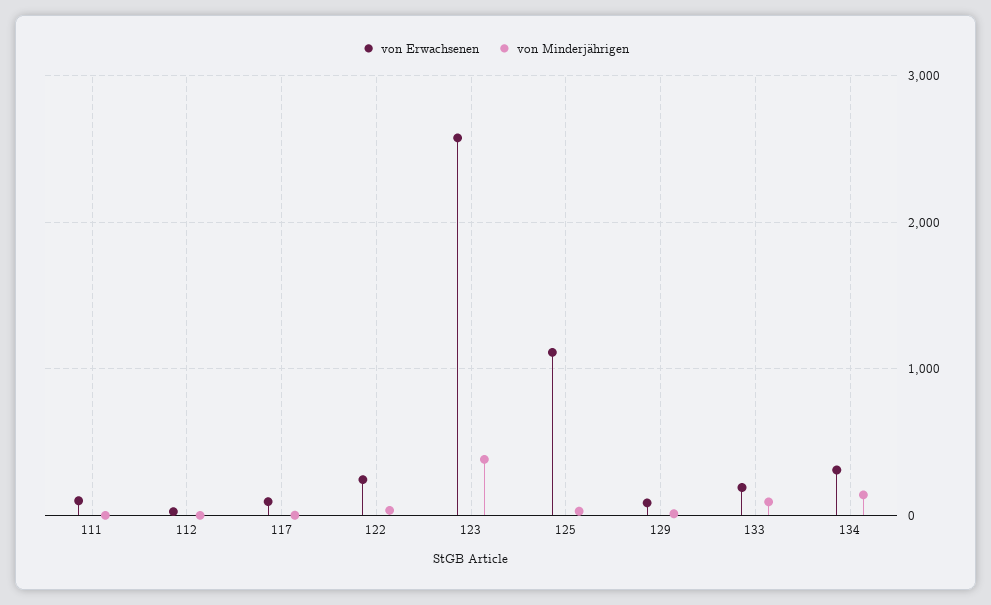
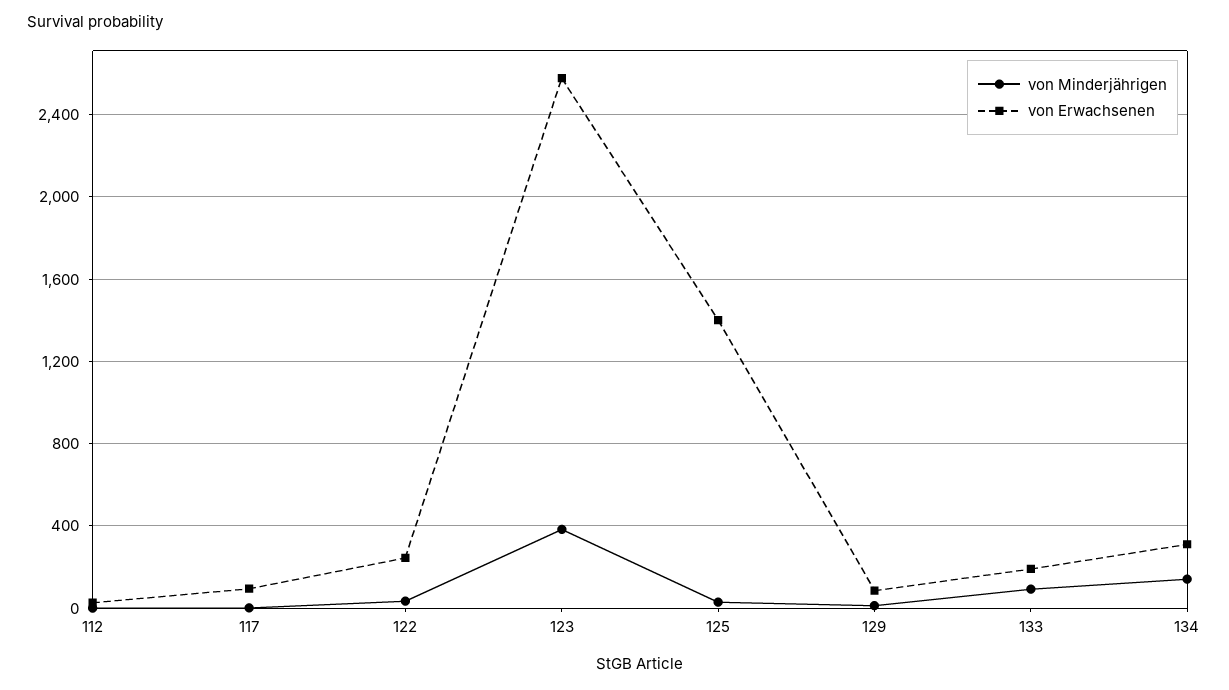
von Erwachsenen, 111: 100 -> none
von Minderjährigen, 111: 0 -> none
von Erwachsenen, 125: 1100 -> 1400

